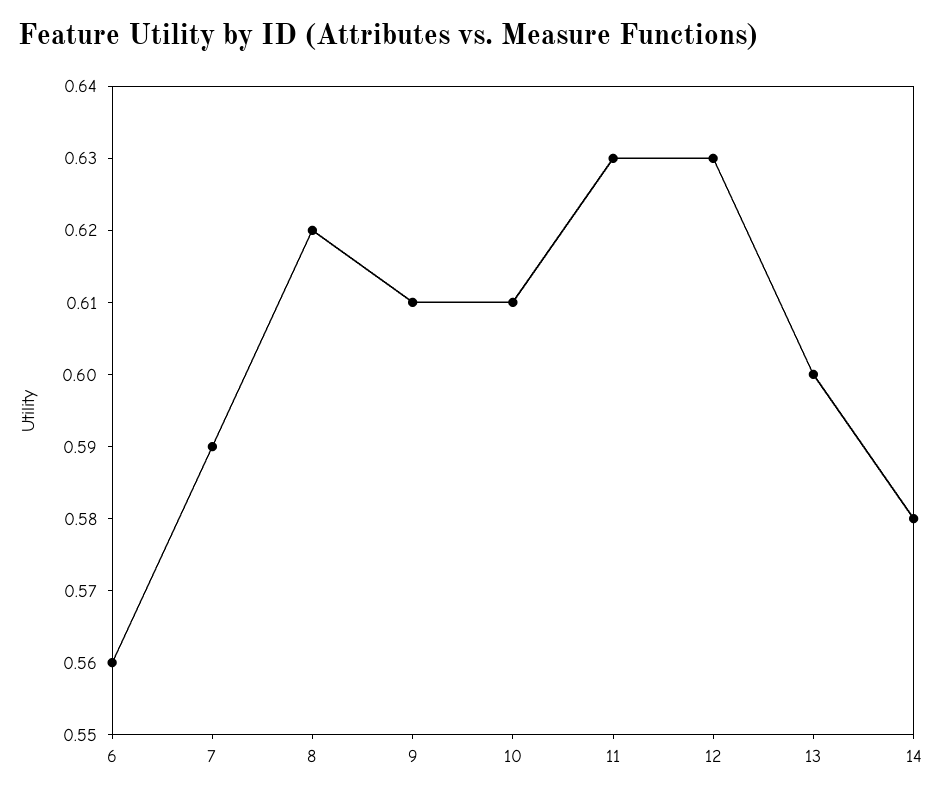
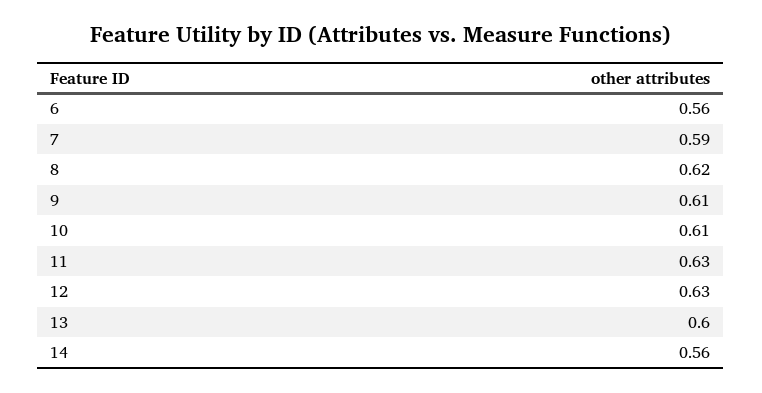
14: 0.58 -> 0.56

